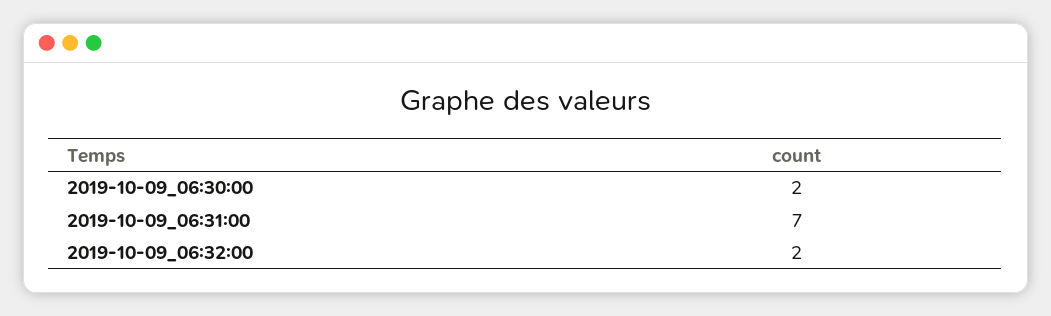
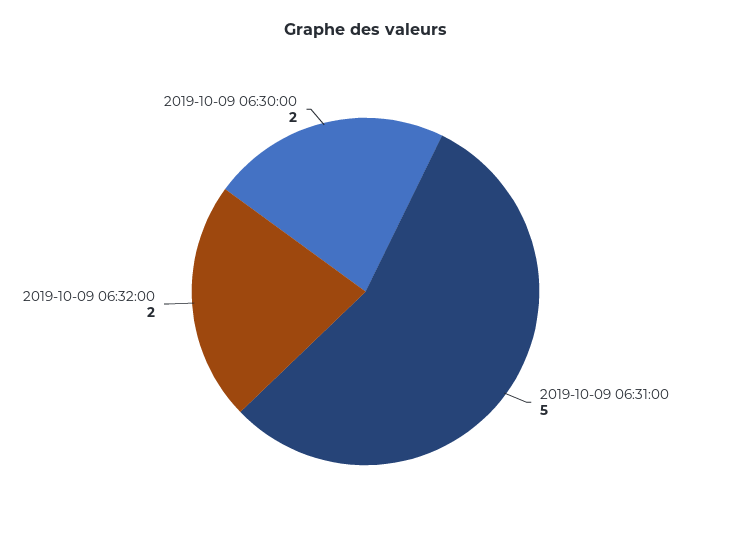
2019-10-09_06:31:00: 7 -> 5

